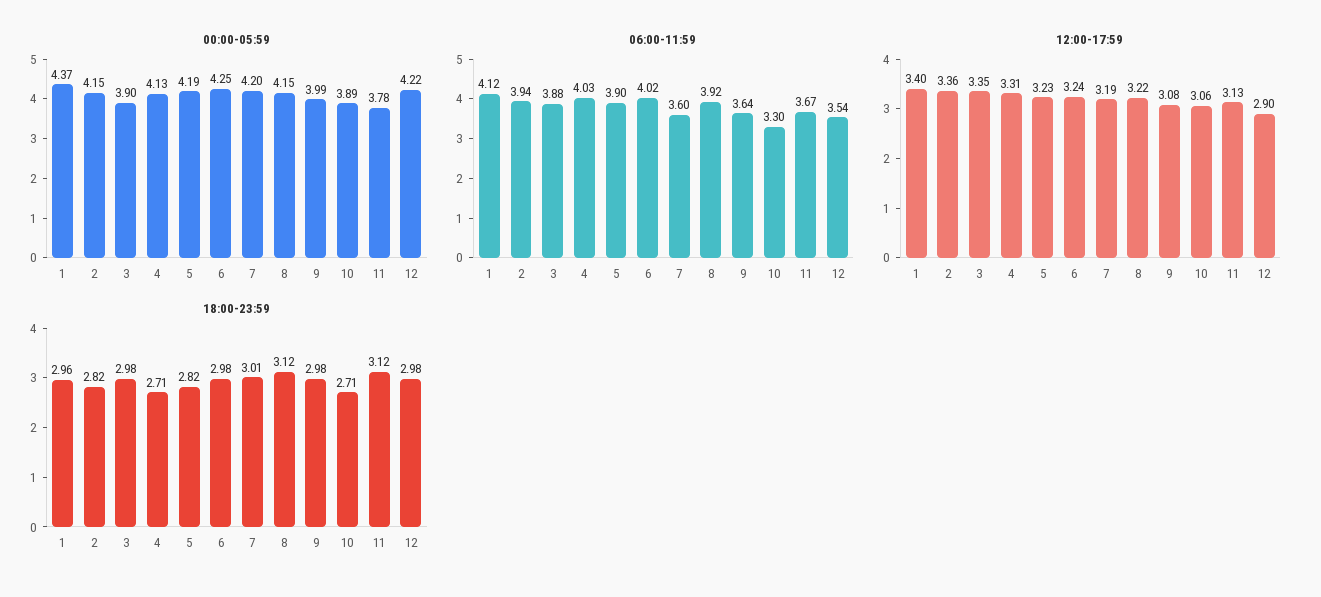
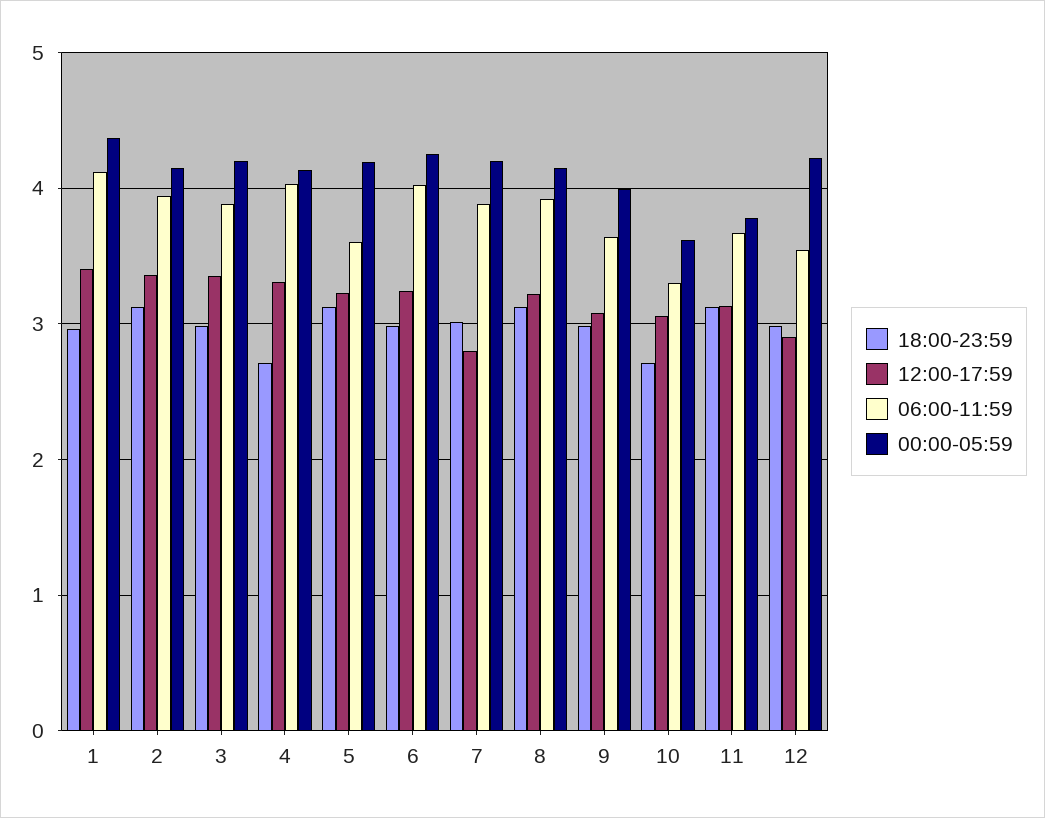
00:00-05:59, 3: 3.9 -> 4.2
00:00-05:59, 10: 3.89 -> 3.6
06:00-11:59, 5: 3.9 -> 3.6
06:00-11:59, 7: 3.6 -> 3.9
12:00-17:59, 7: 3.19 -> 2.8
18:00-23:59, 2: 2.82 -> 3.1
18:00-23:59, 5: 2.82 -> 3.1

